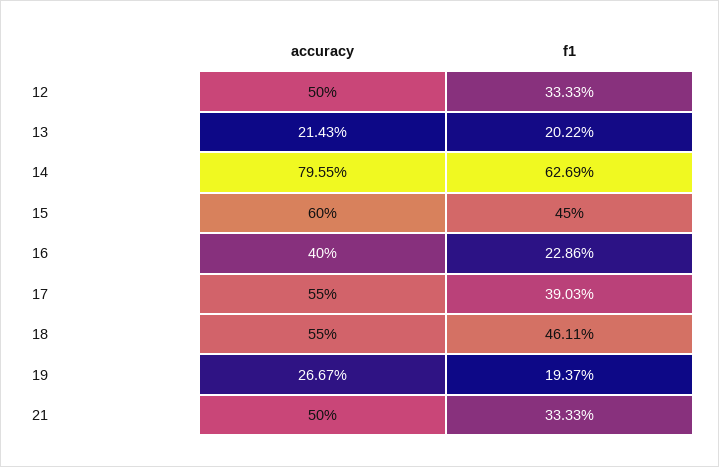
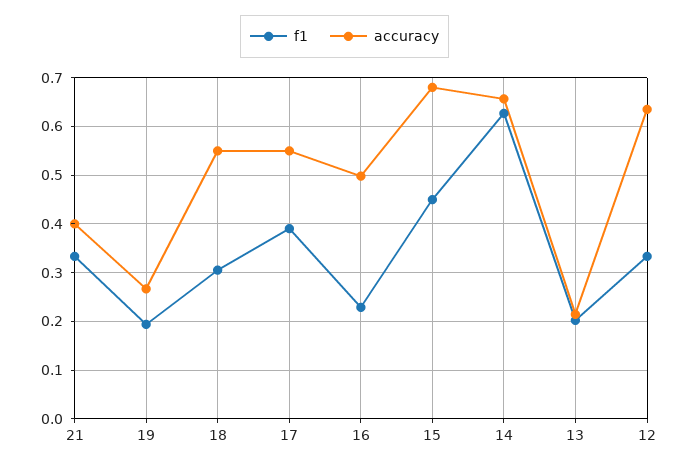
accuracy, 12: 0.5 -> 0.64
accuracy, 14: 0.7955 -> 0.66
accuracy, 15: 0.6 -> 0.68
accuracy, 16: 0.4 -> 0.5
f1, 18: 0.4611 -> 0.3
accuracy, 21: 0.5 -> 0.4

